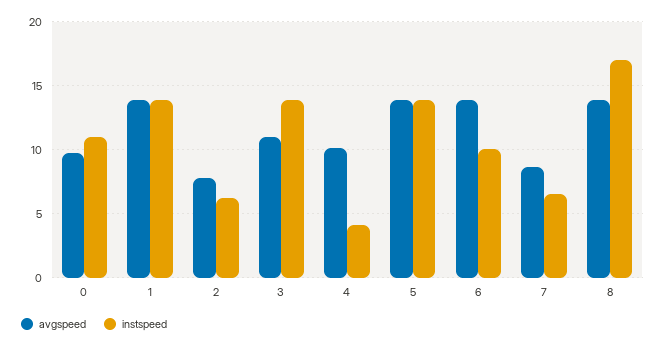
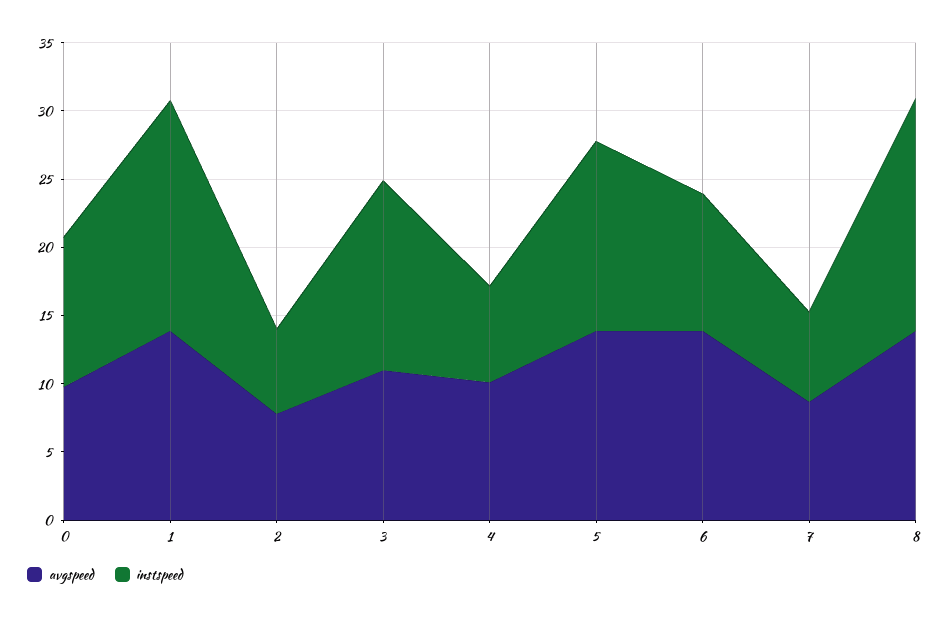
instspeed, 1: 14 -> 17
instspeed, 4: 4 -> 7

